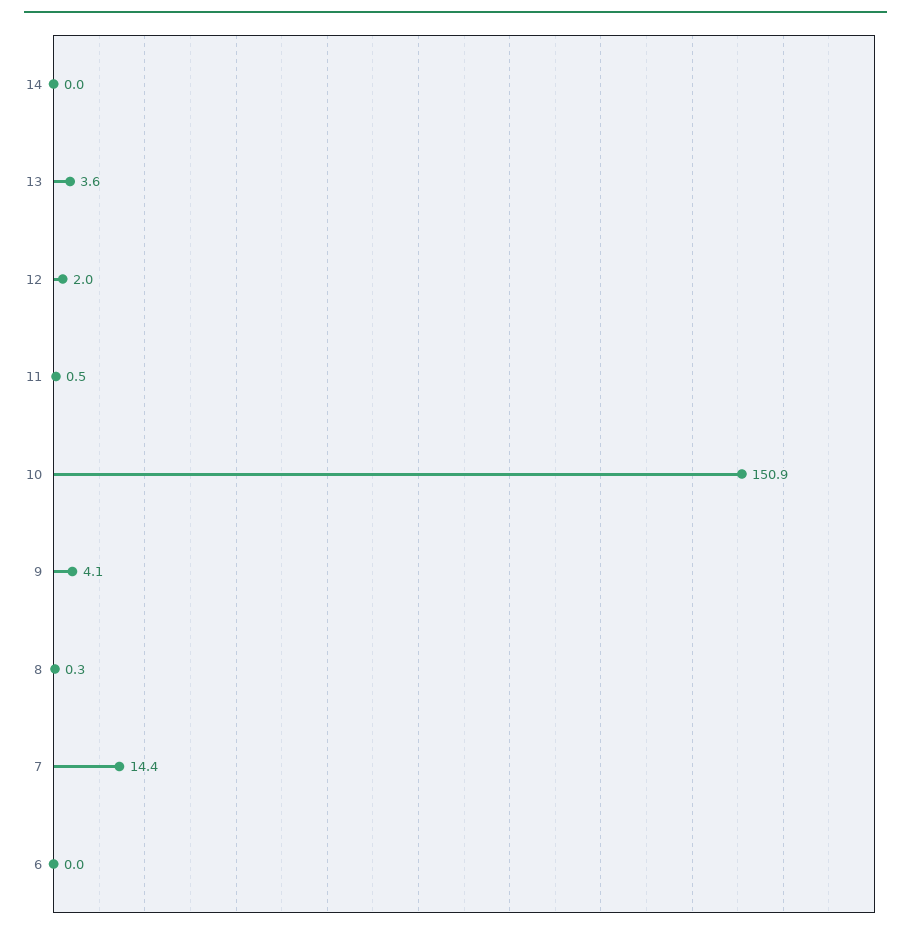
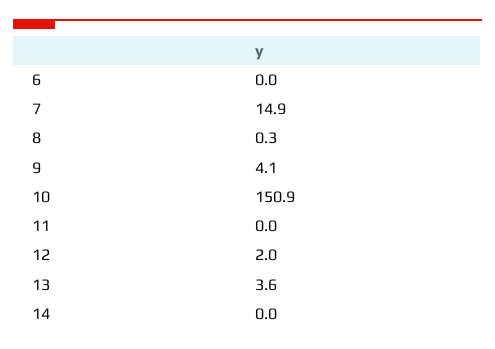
11: 0.5 -> 0
7: 14.4 -> 14.9

